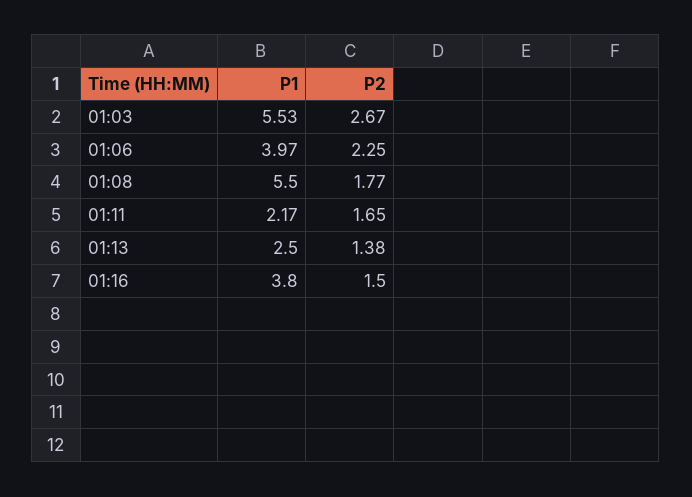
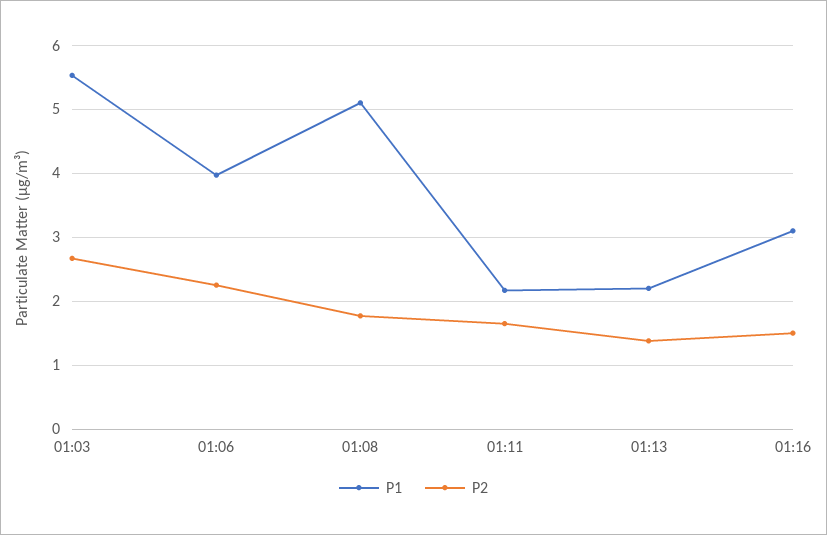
P1, 01:08: 5.5 -> 5.1
P1, 01:13: 2.5 -> 2.2
P1, 01:16: 3.8 -> 3.1

